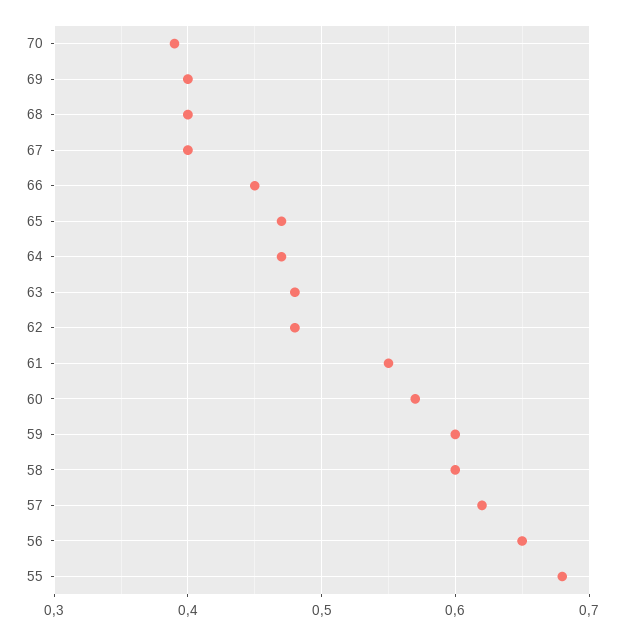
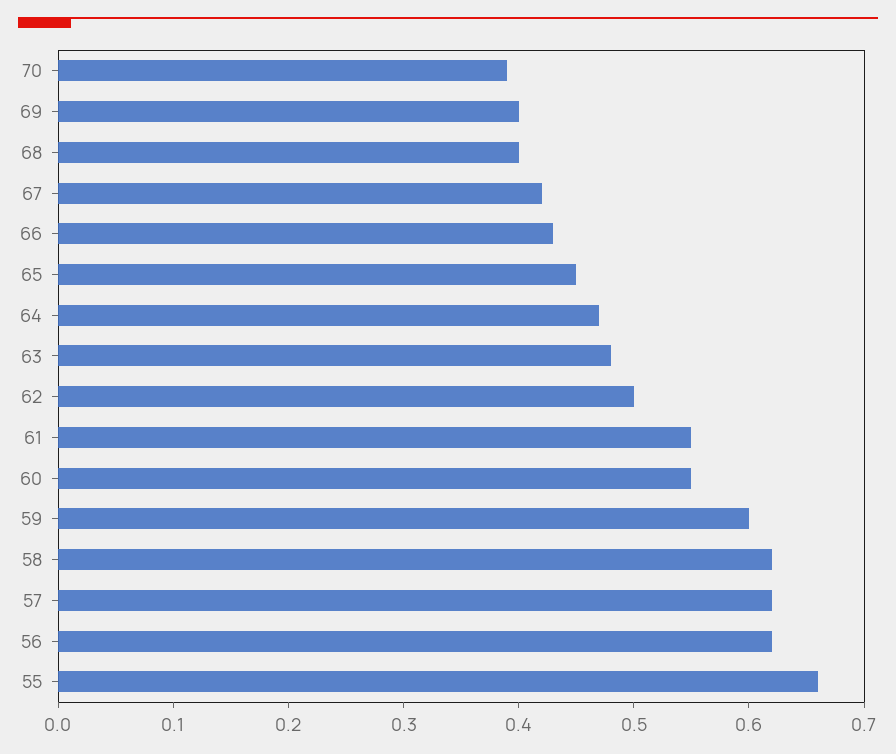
67: 0.4 -> 0.42
66: 0.45 -> 0.43
65: 0.47 -> 0.45
62: 0.48 -> 0.5
60: 0.57 -> 0.55
58: 0.6 -> 0.62
56: 0.65 -> 0.62
55: 0.68 -> 0.66

